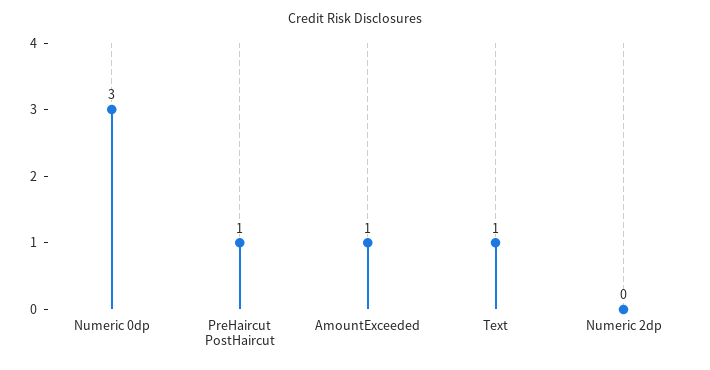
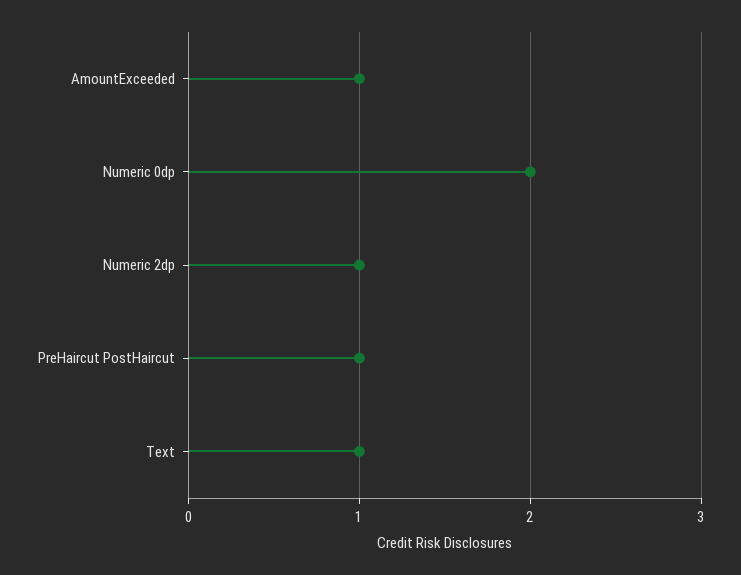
Numeric 0dp: 3 -> 2
Numeric 2dp: 0 -> 1

